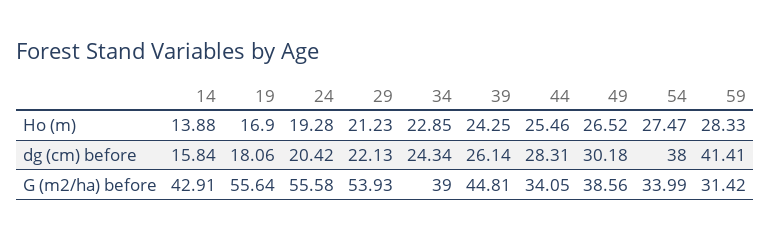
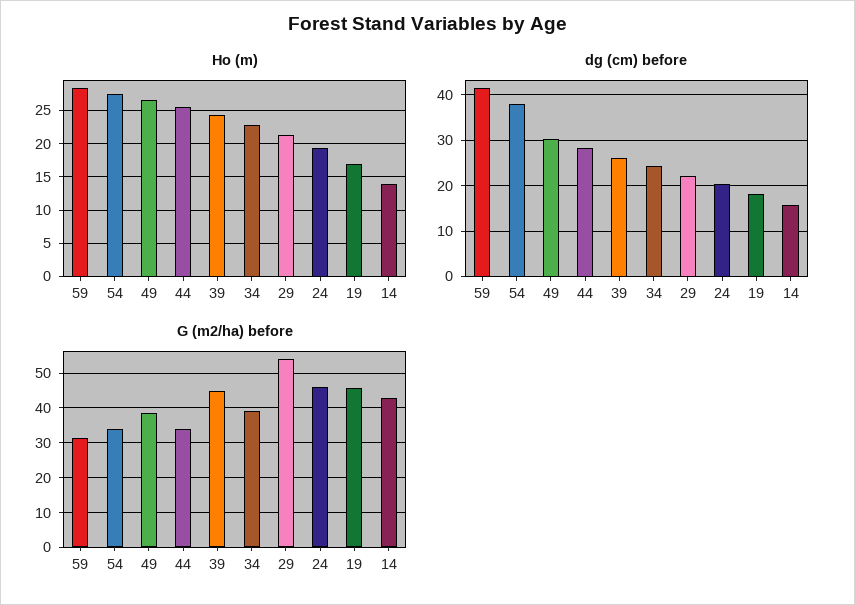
G (m2/ha) before, 19: 55.64 -> 46
G (m2/ha) before, 24: 55.58 -> 46

